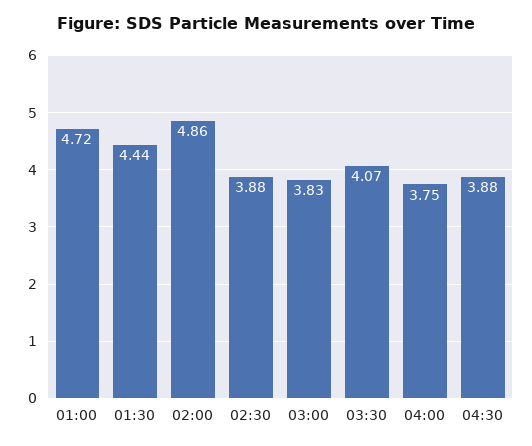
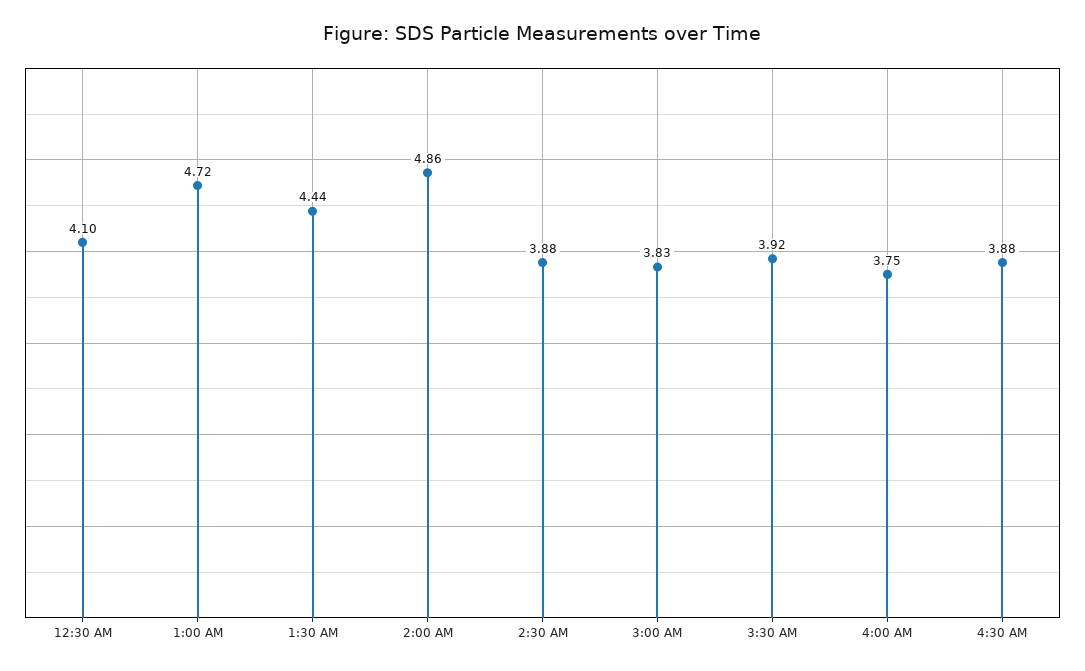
03:30: 4.07 -> 3.92
12:30 AM: none -> 4.1

